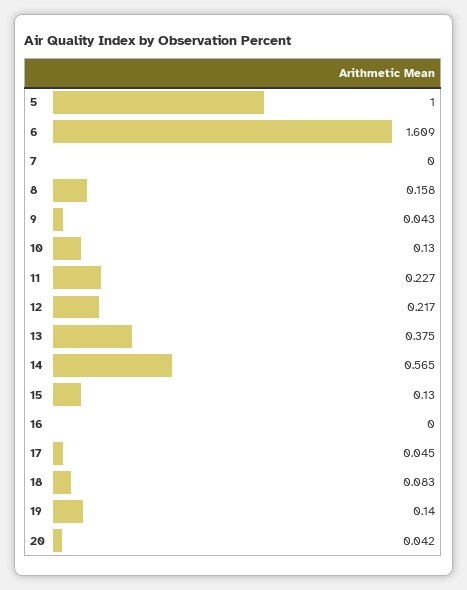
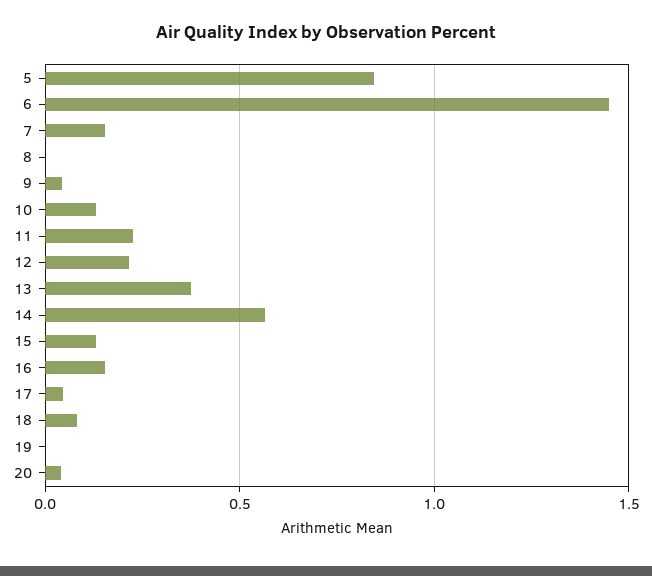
5: 1 -> 0.85
6: 1.609 -> 1.45
7: 0 -> 0.15
8: 0.158 -> 0
16: 0 -> 0.15
19: 0.14 -> 0

